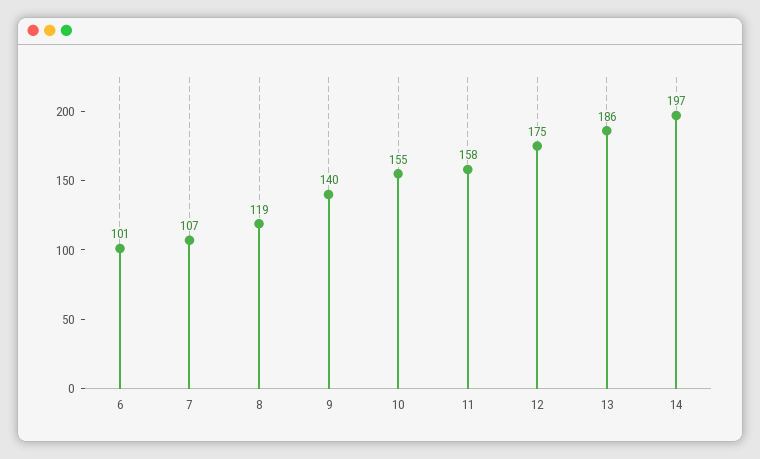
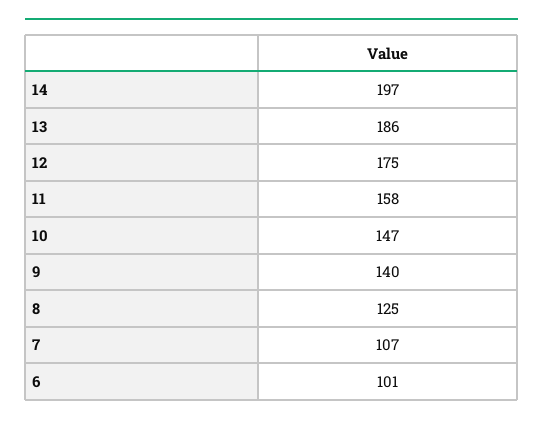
8: 119 -> 125
10: 155 -> 147

